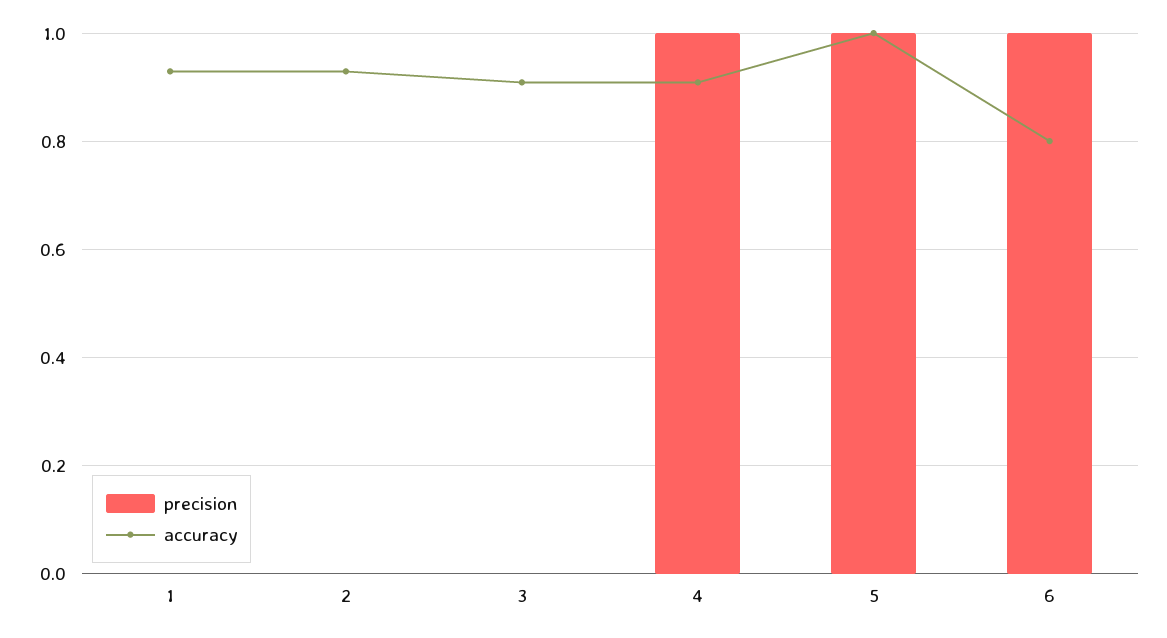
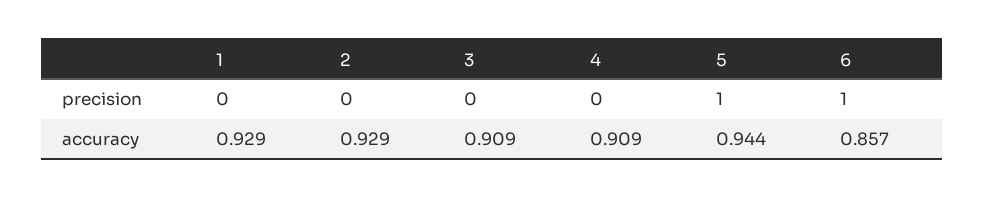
precision, 4: 1 -> 0
accuracy, 5: 1 -> 0.944
accuracy, 6: 0.8 -> 0.857

